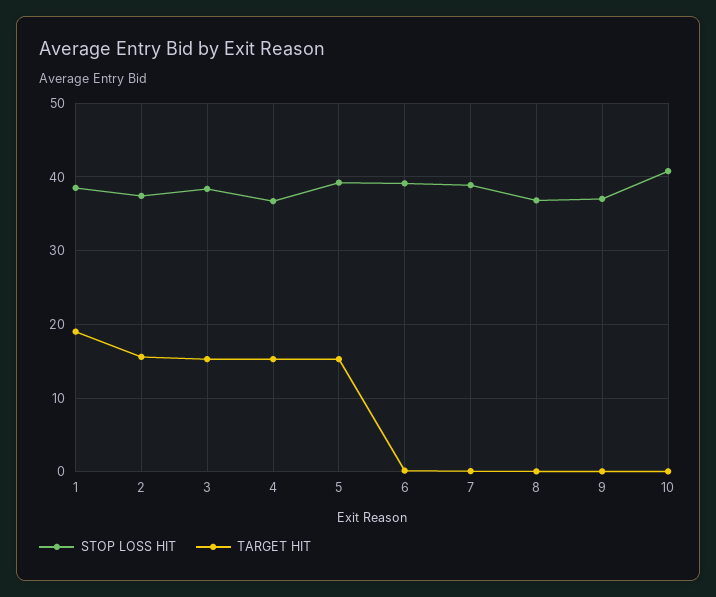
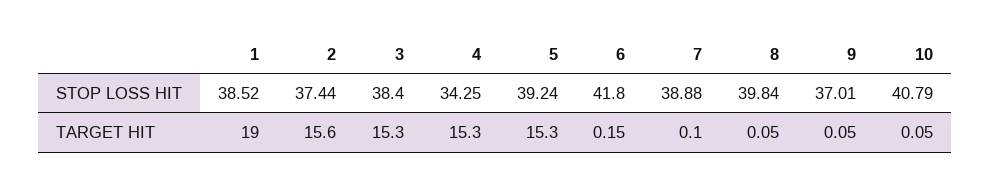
STOP LOSS HIT, 4: 37 -> 34.25
STOP LOSS HIT, 6: 39 -> 41.8
STOP LOSS HIT, 8: 37 -> 39.84

